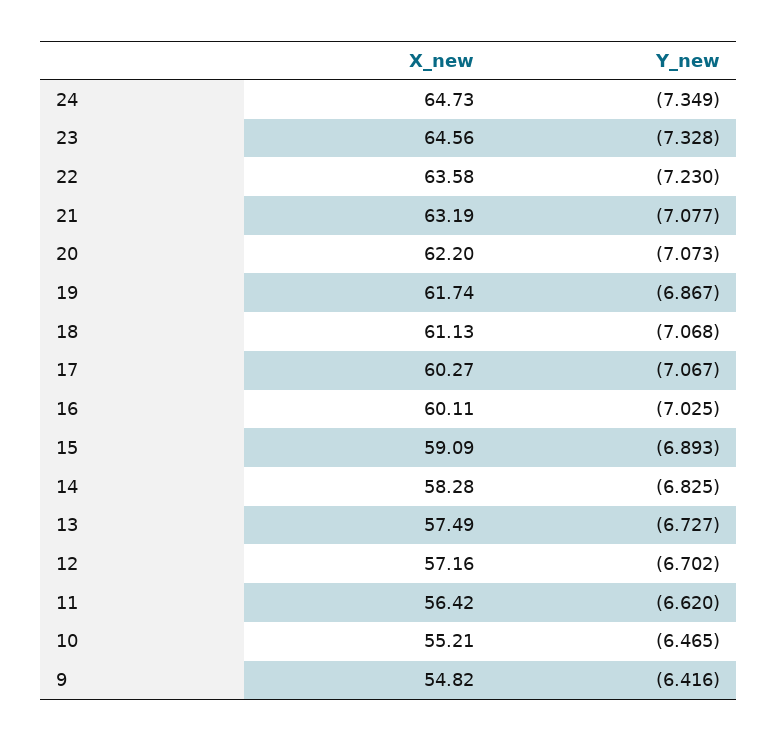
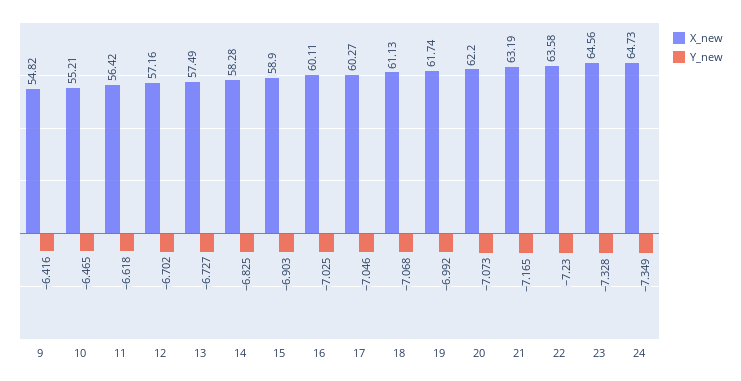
Y_new, 21: -7.077 -> -7.165
Y_new, 19: -6.867 -> -6.992
Y_new, 17: -7.067 -> -7.046
X_new, 15: 59.09 -> 58.9
Y_new, 15: -6.893 -> -6.903
Y_new, 11: -6.62 -> -6.618

